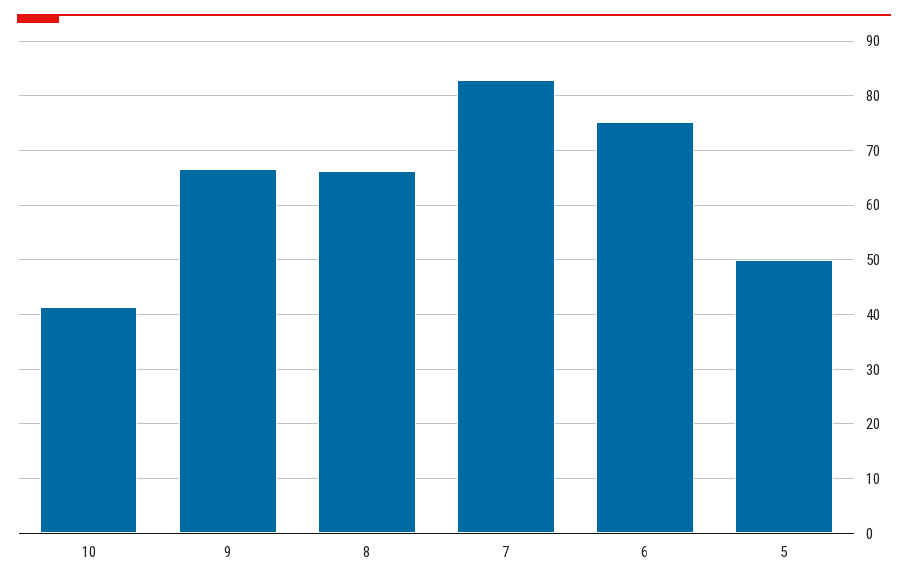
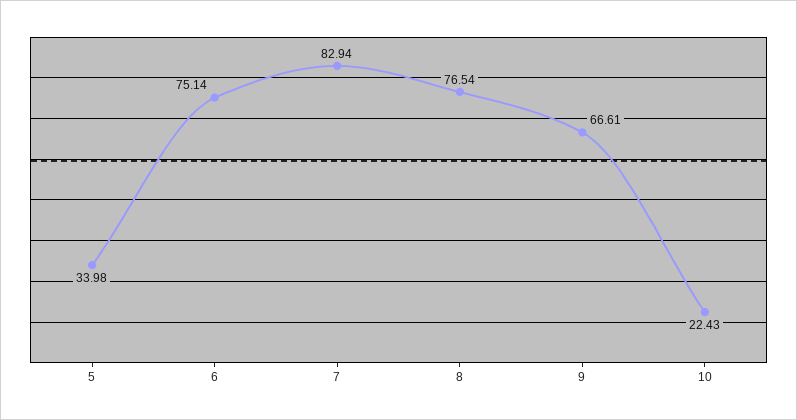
10: 42 -> 22.43
8: 66 -> 76.54
5: 50 -> 33.98

